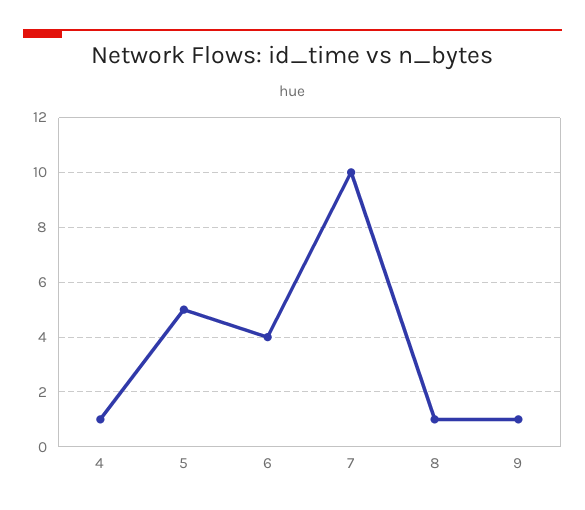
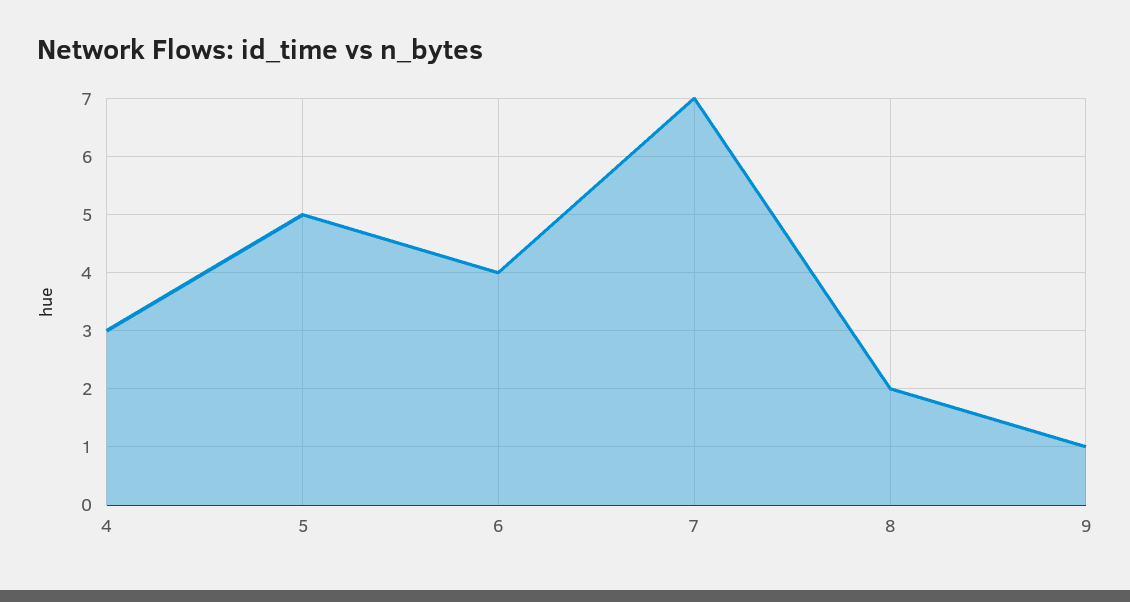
4: 1 -> 3
7: 10 -> 7
8: 1 -> 2

